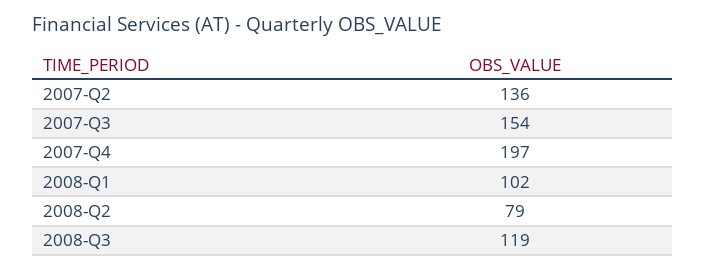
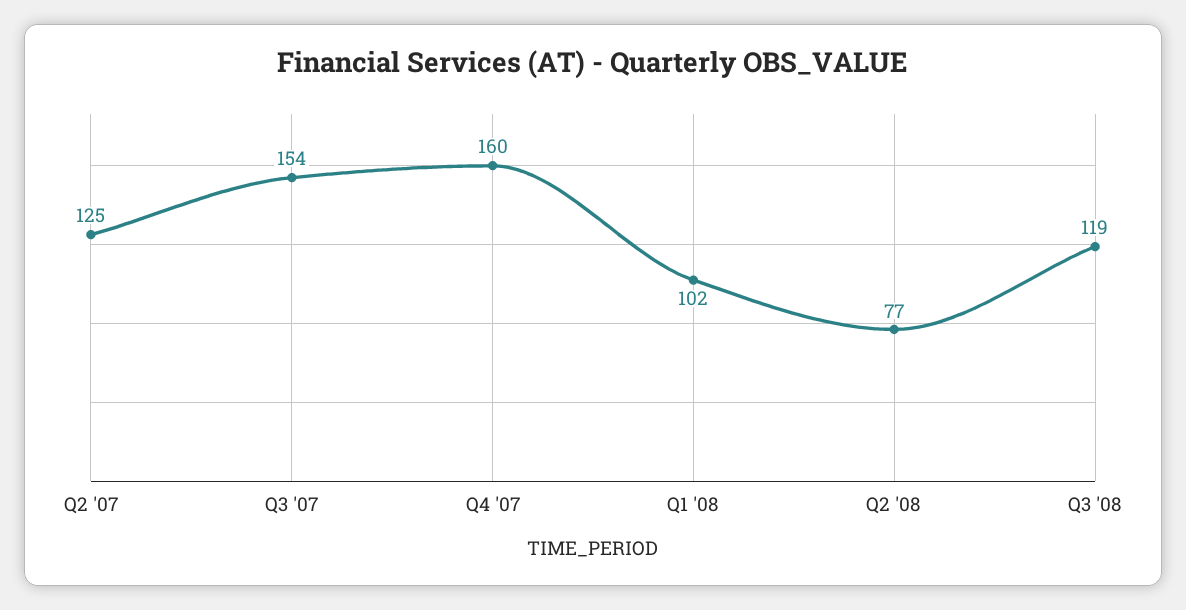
2007-Q2: 136 -> 125
2007-Q4: 197 -> 160
2008-Q2: 79 -> 77

